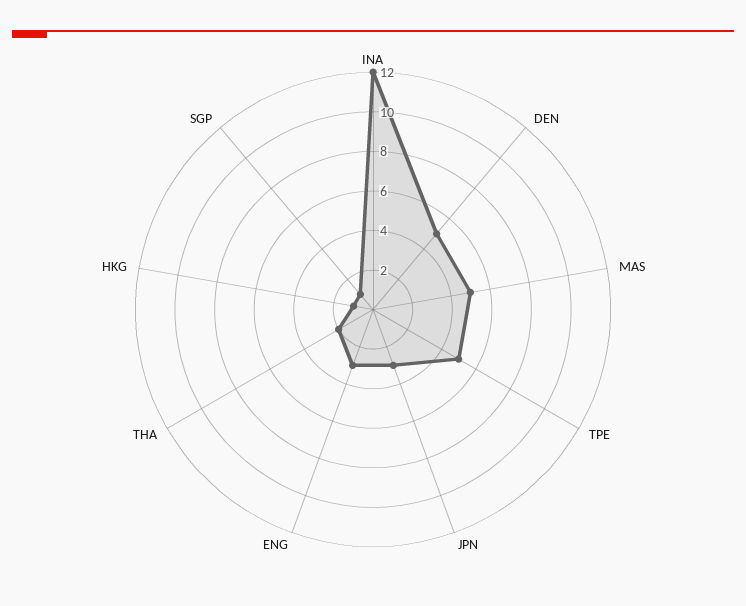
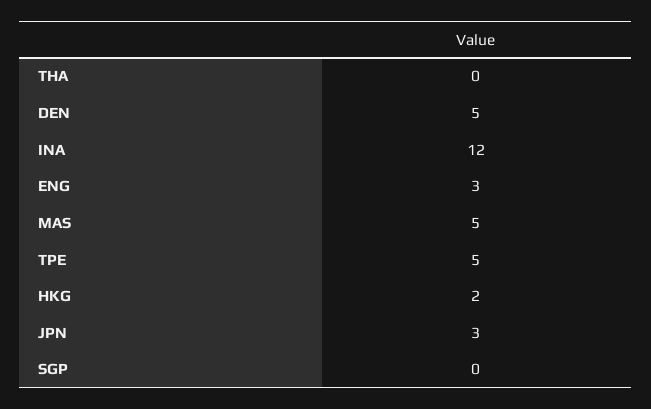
THA: 2 -> 0
HKG: 1 -> 2
SGP: 1 -> 0

